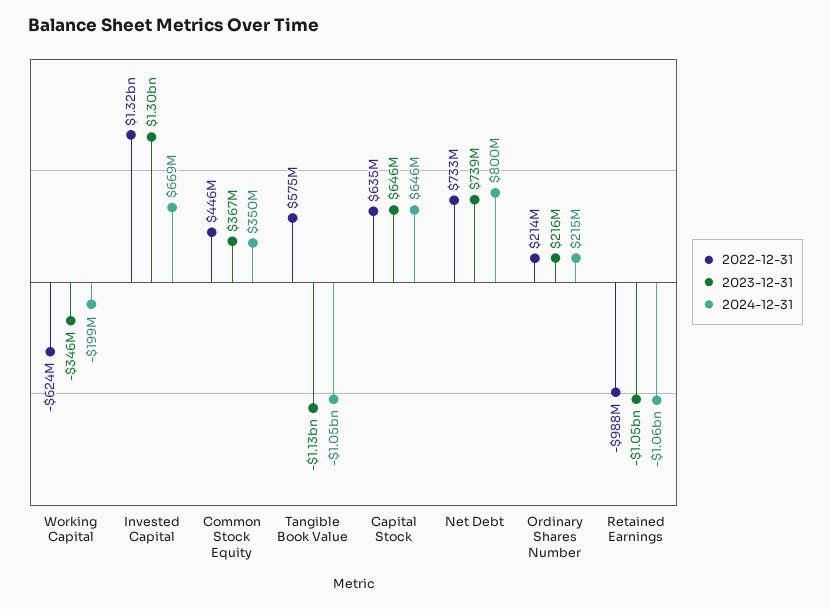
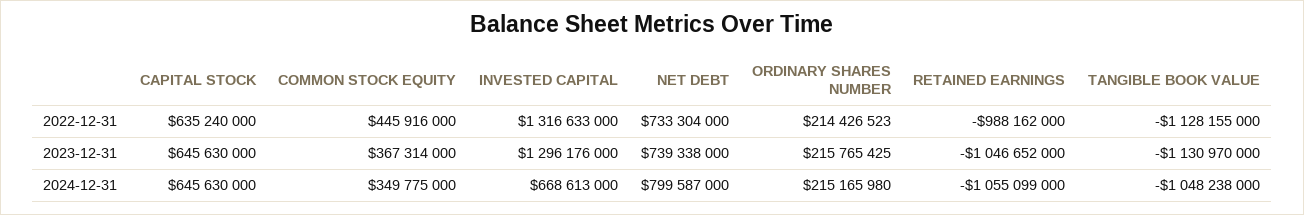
2022-12-31, Working Capital: -624000000 -> none
2023-12-31, Working Capital: -346000000 -> none
2024-12-31, Working Capital: -199000000 -> none
2022-12-31, Tangible Book Value: 575000000 -> -1128155000

